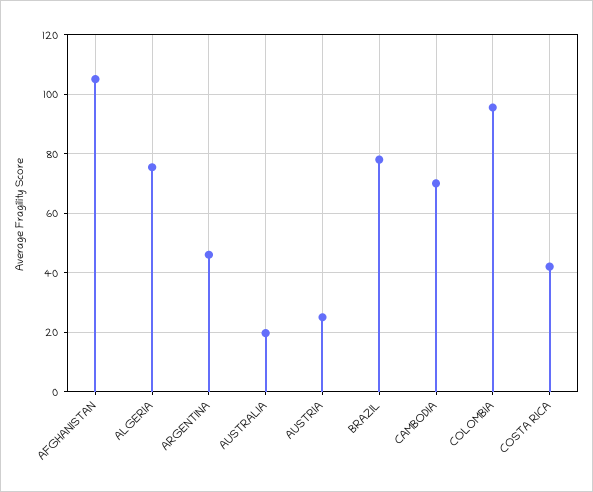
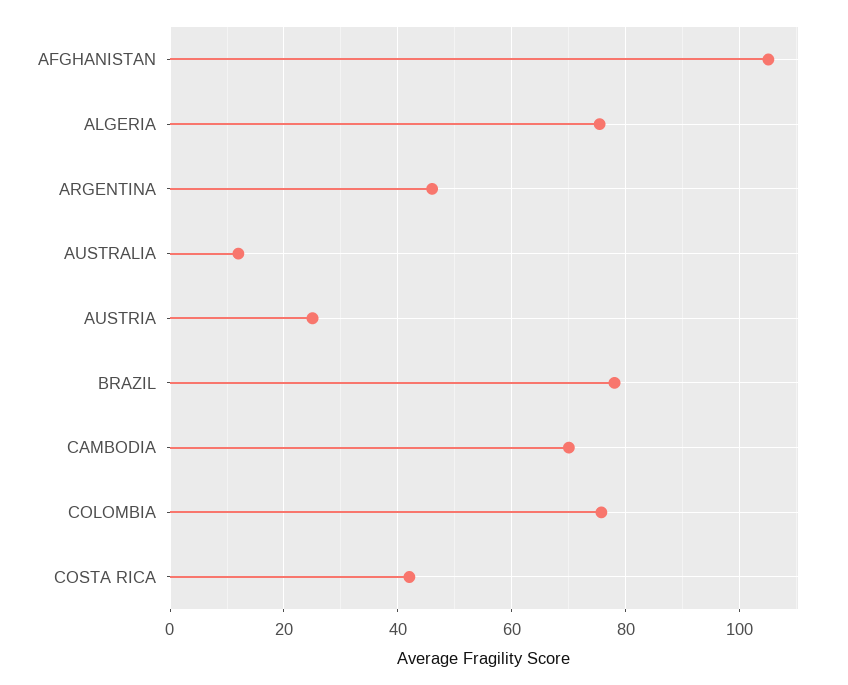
AUSTRALIA: 20 -> 12
COLOMBIA: 95 -> 76

